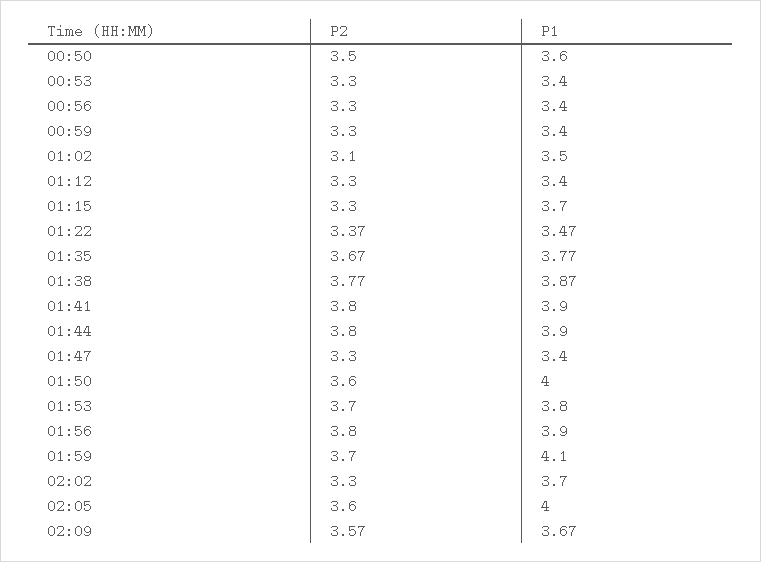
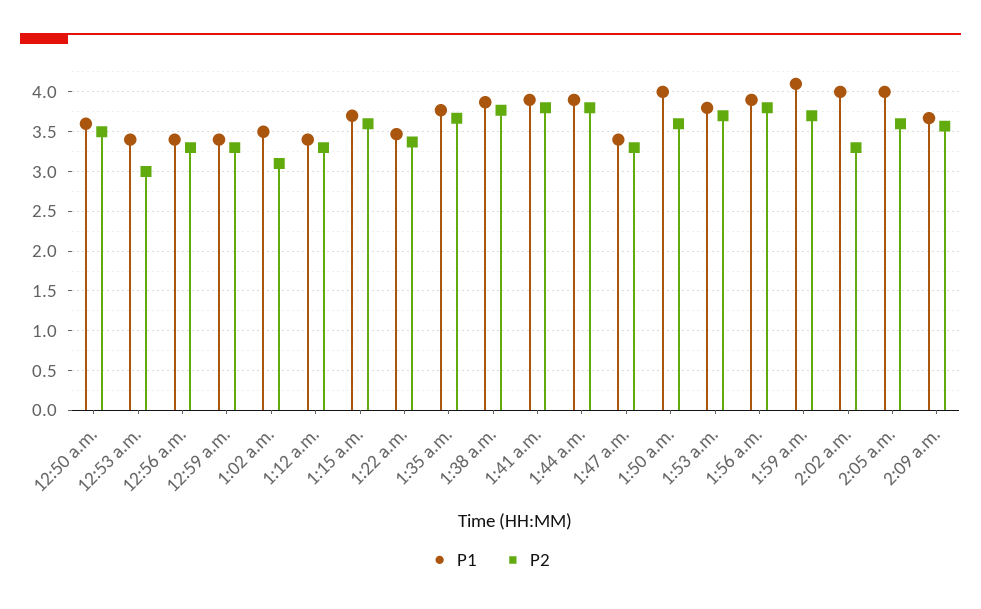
P2, 00:53: 3.3 -> 3
P2, 01:15: 3.3 -> 3.6
P1, 02:02: 3.7 -> 4

